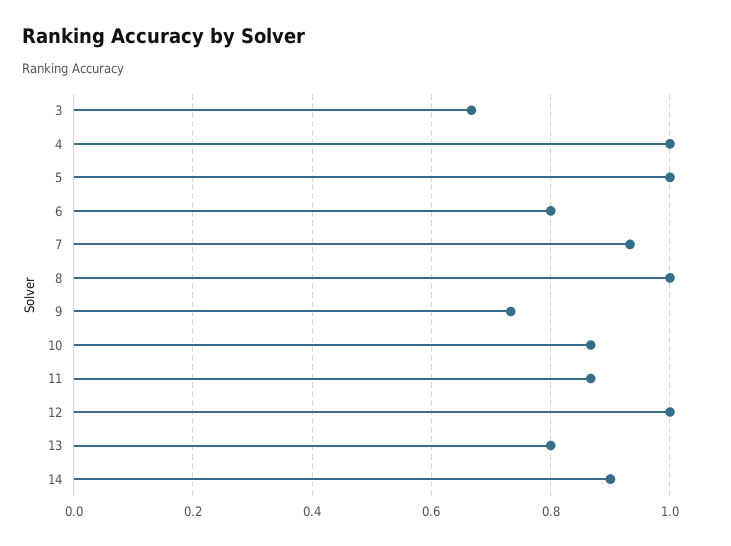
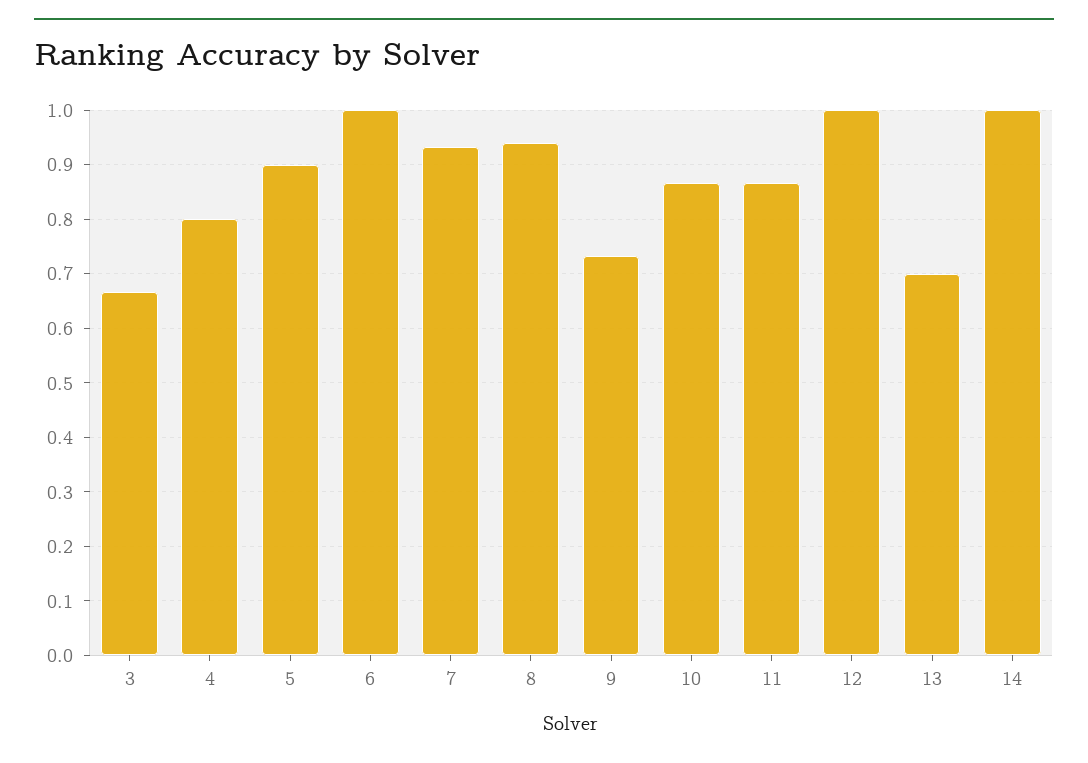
4: 1 -> 0.8
5: 1 -> 0.9
6: 0.8 -> 1
8: 1 -> 0.94
13: 0.8 -> 0.7
14: 0.9 -> 1

